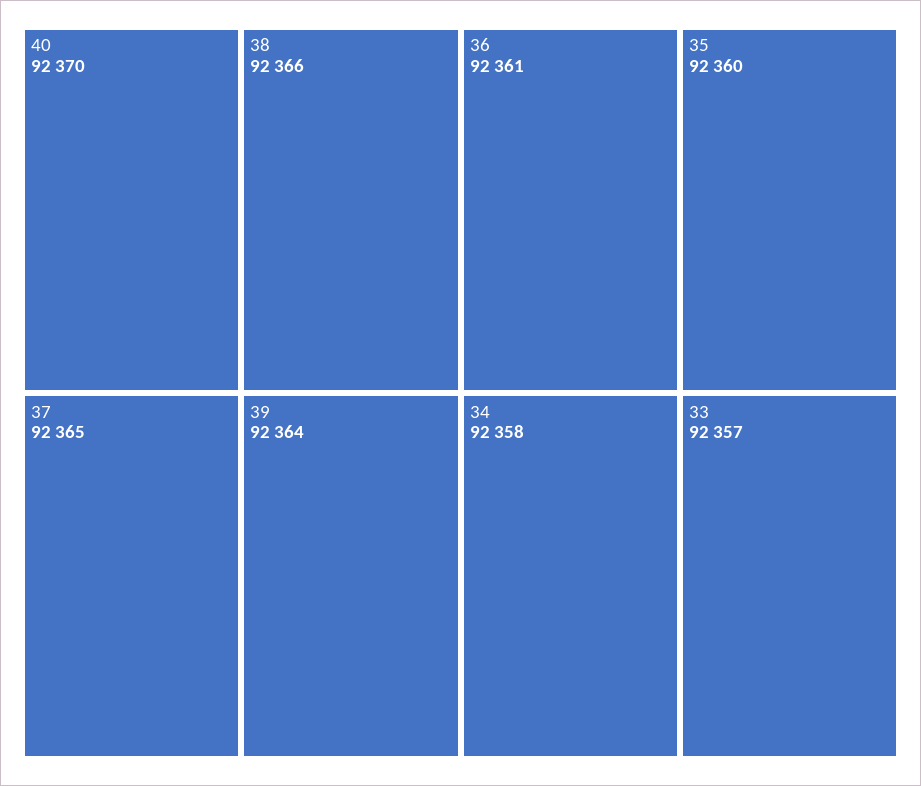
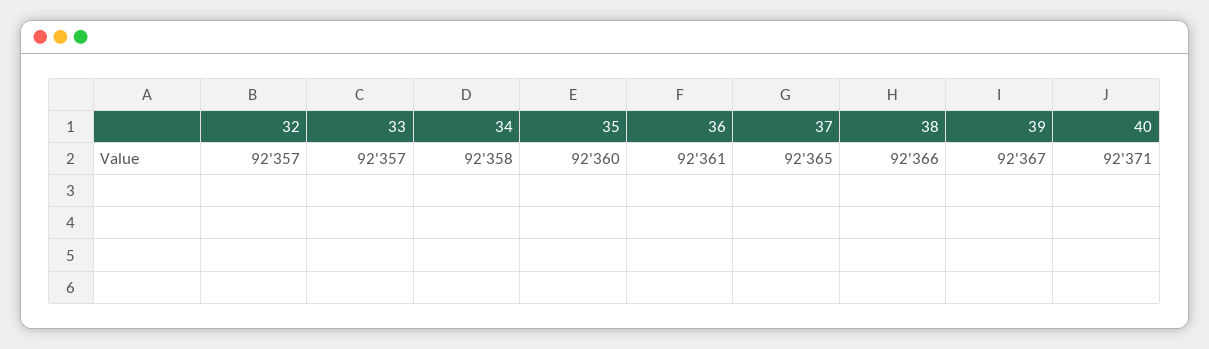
40: 92370 -> 92371
39: 92364 -> 92367
32: none -> 92357

